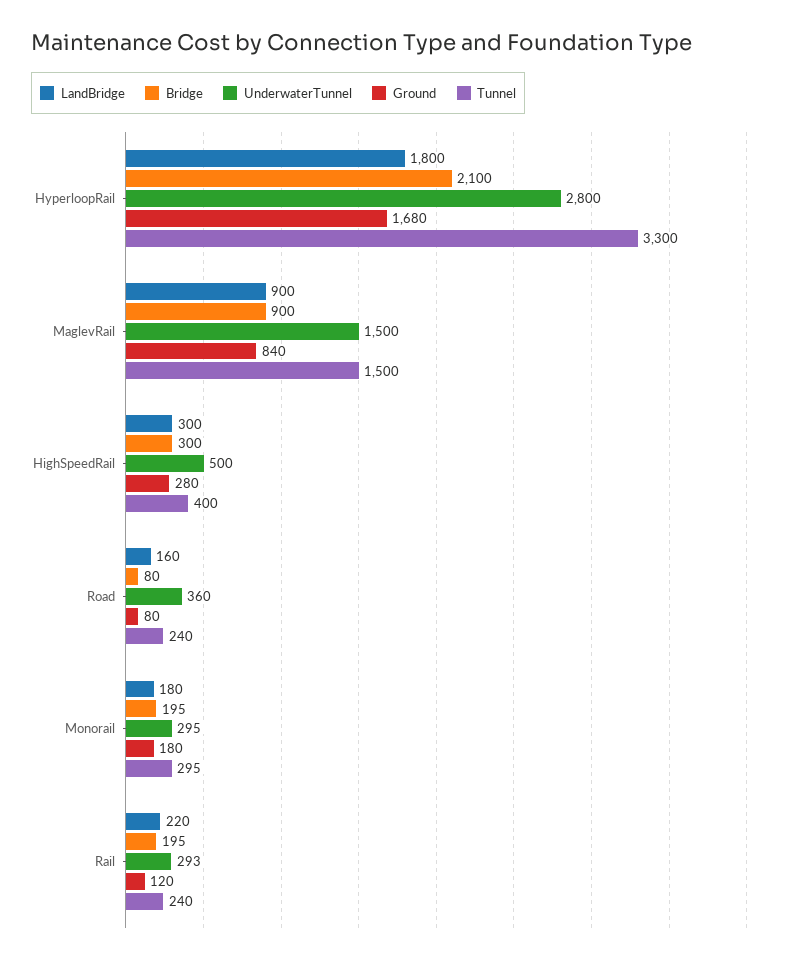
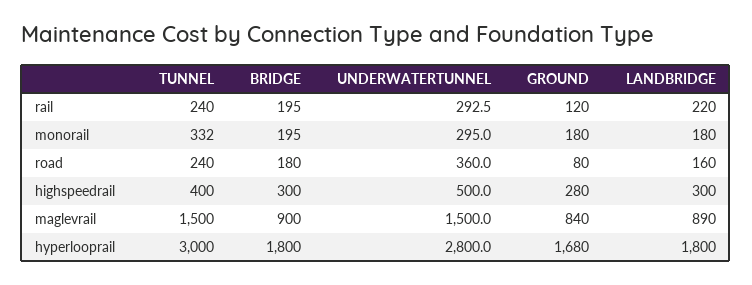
Bridge, HyperloopRail: 2100 -> 1800
Tunnel, HyperloopRail: 3300 -> 3000
LandBridge, MaglevRail: 900 -> 890
Bridge, Road: 80 -> 180
Tunnel, Monorail: 295 -> 332

